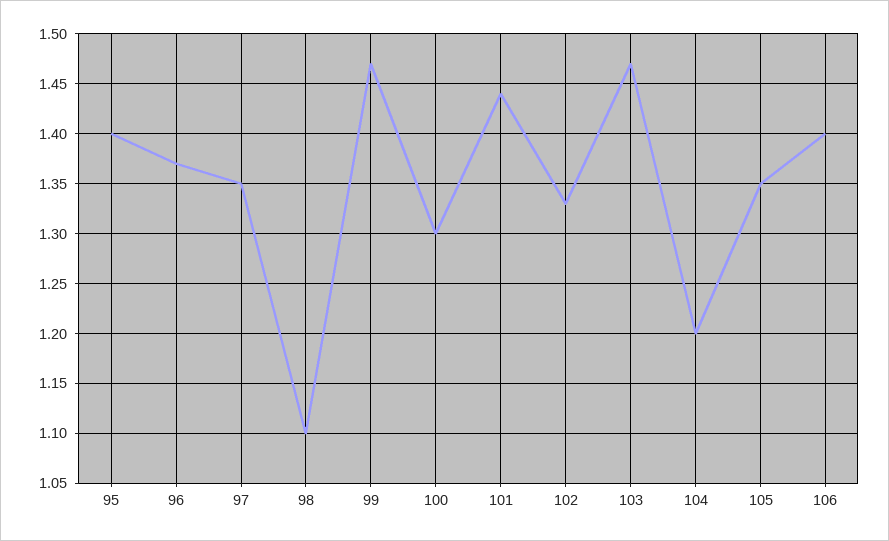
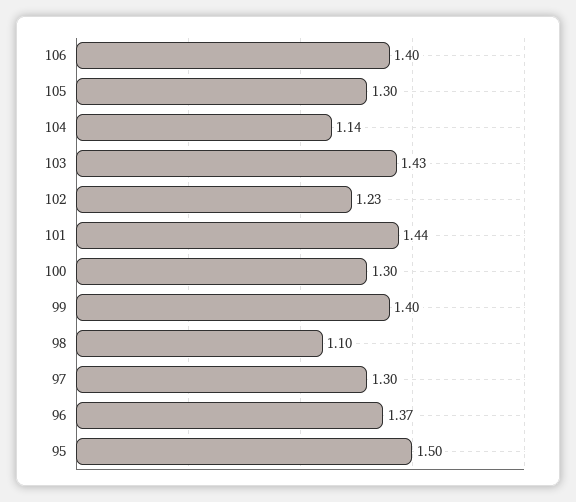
95: 1.4 -> 1.5
97: 1.35 -> 1.3
99: 1.47 -> 1.4
102: 1.33 -> 1.23
103: 1.47 -> 1.43
104: 1.2 -> 1.14
105: 1.35 -> 1.3

